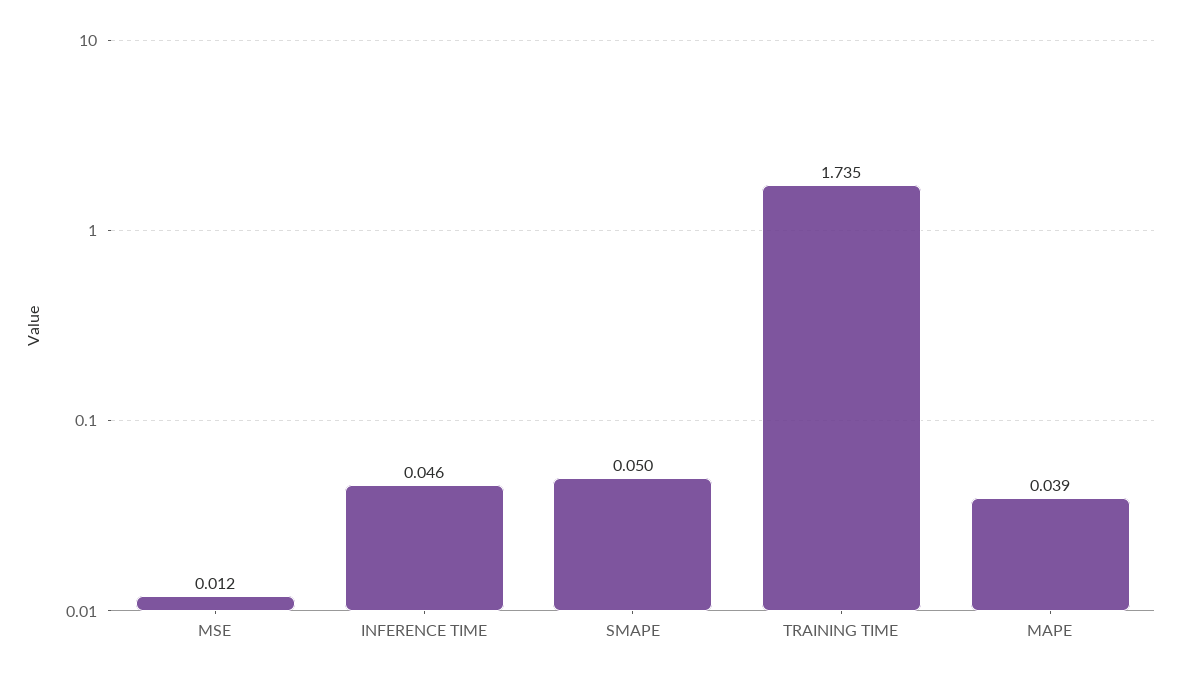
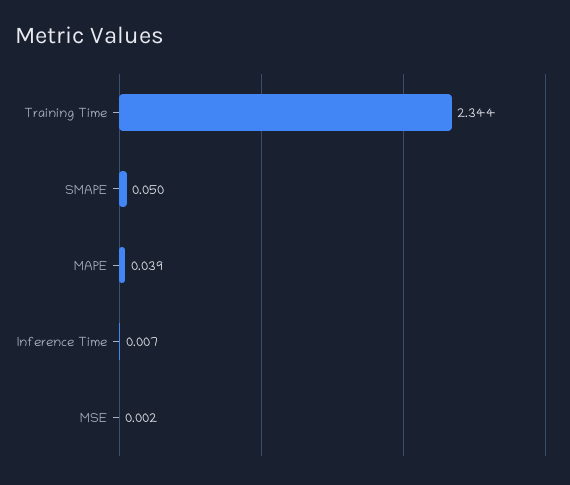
MSE: 0.012 -> 0.002
INFERENCE TIME: 0.046 -> 0.007
TRAINING TIME: 1.735 -> 2.344

